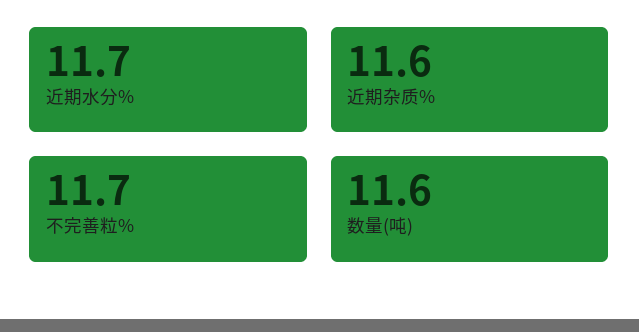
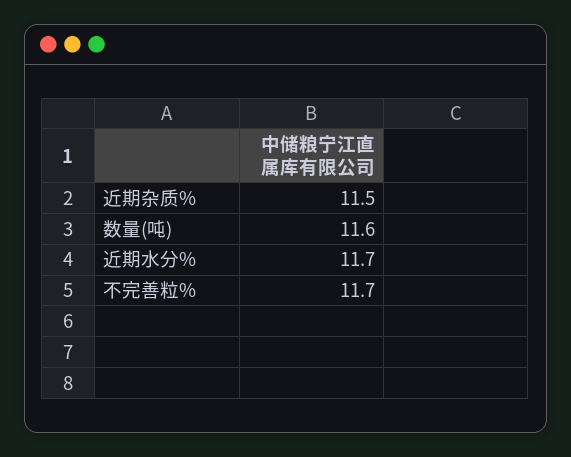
近期杂质%: 11.6 -> 11.5

